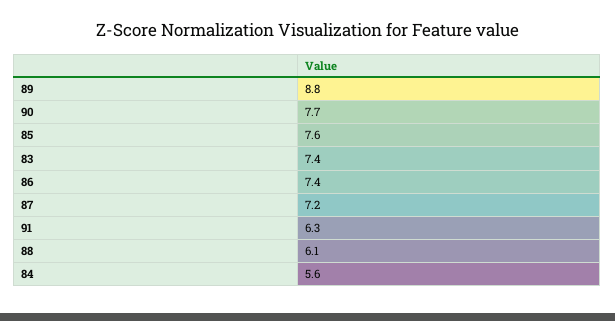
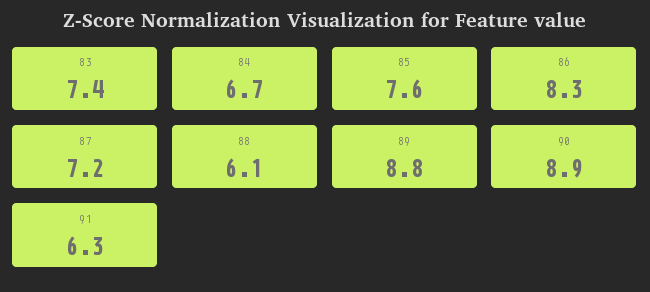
90: 7.7 -> 8.9
86: 7.4 -> 8.3
84: 5.6 -> 6.7

